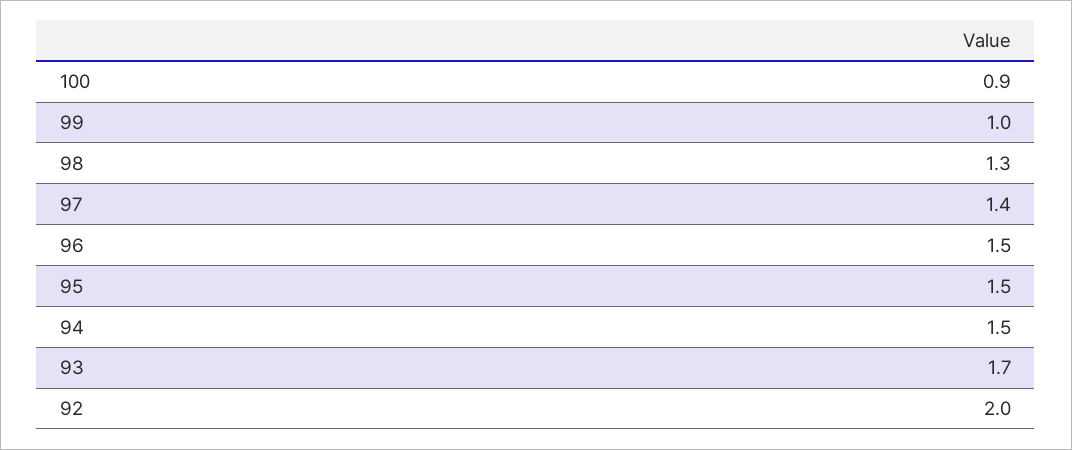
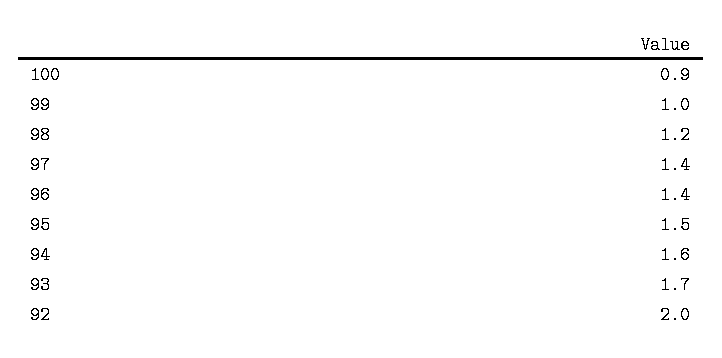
98: 1.3 -> 1.2
96: 1.5 -> 1.4
94: 1.5 -> 1.6

